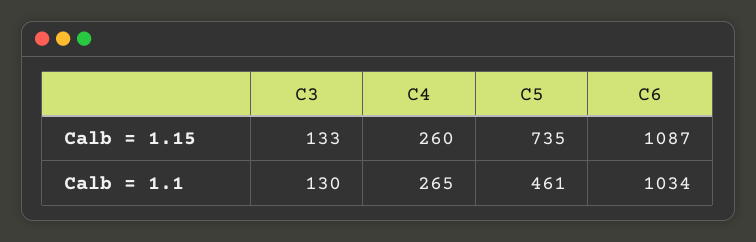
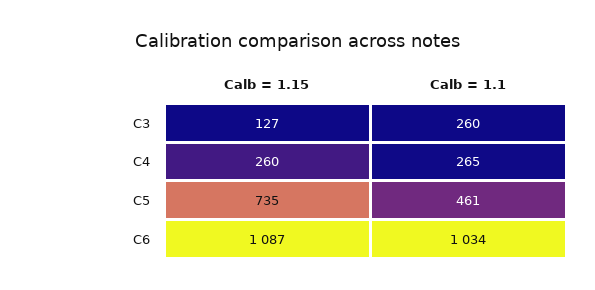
C3, Calb = 1.15: 133 -> 127
C3, Calb = 1.1: 130 -> 260

